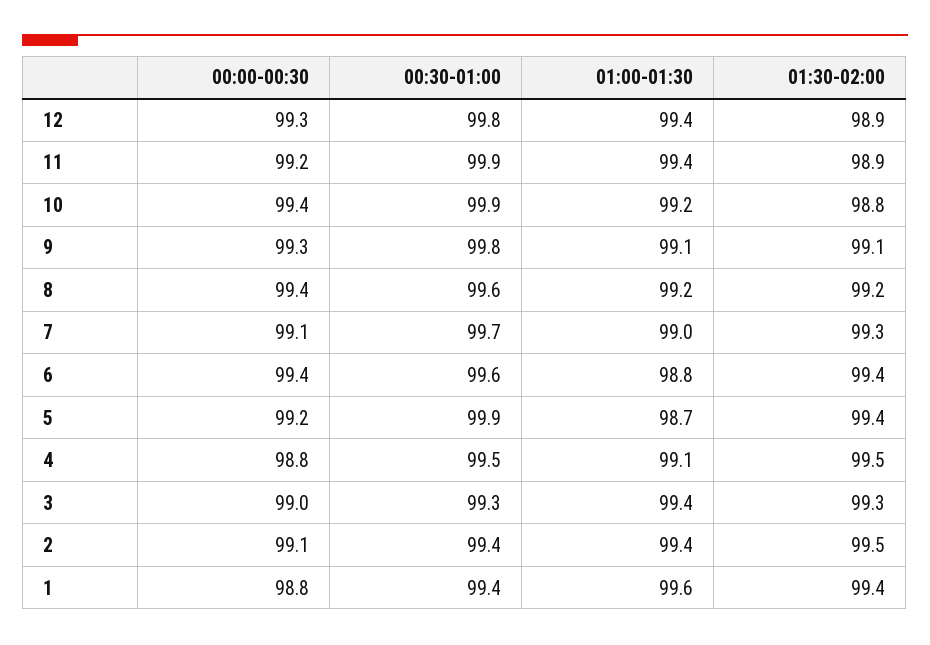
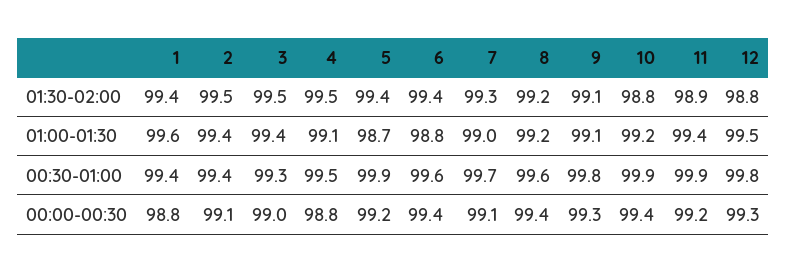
01:00-01:30, 12: 99.4 -> 99.5
01:30-02:00, 12: 98.9 -> 98.8
01:30-02:00, 3: 99.3 -> 99.5

